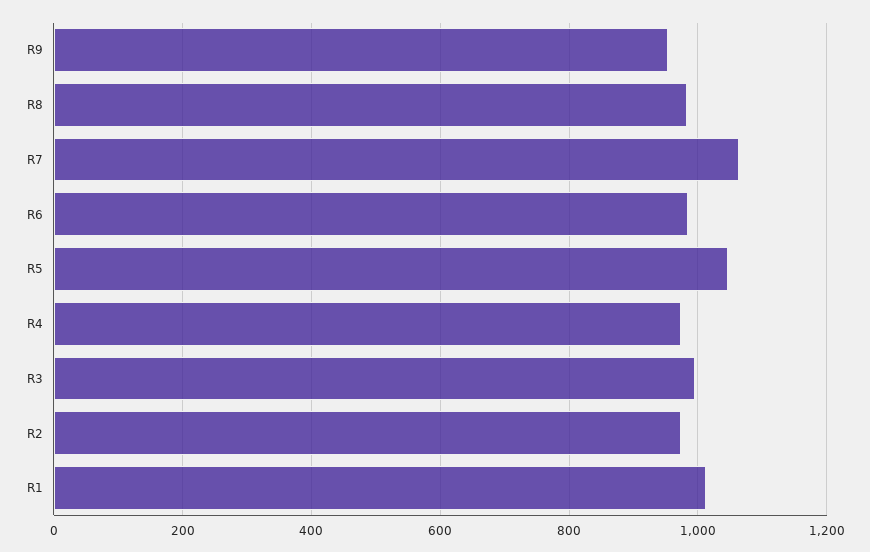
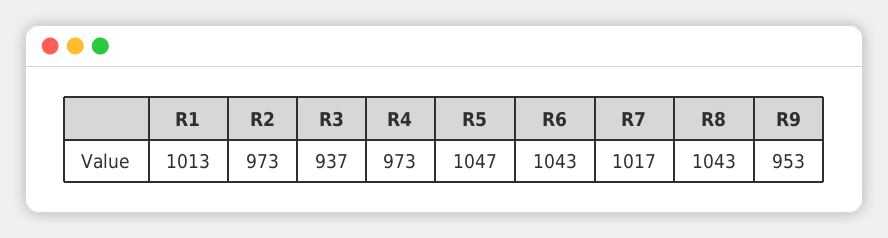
R8: 980 -> 1043
R7: 1060 -> 1017
R6: 980 -> 1043
R3: 1000 -> 937

